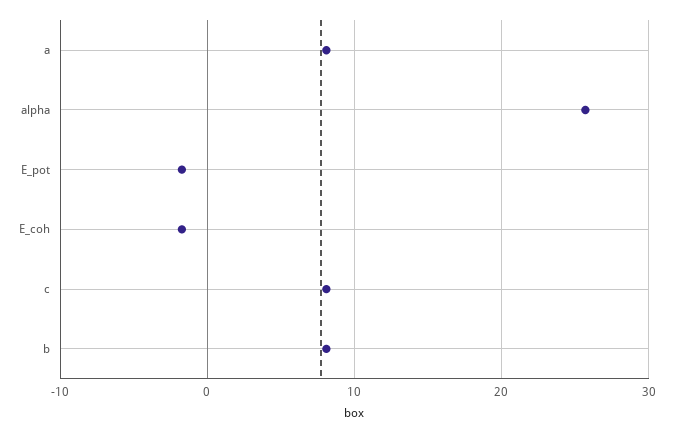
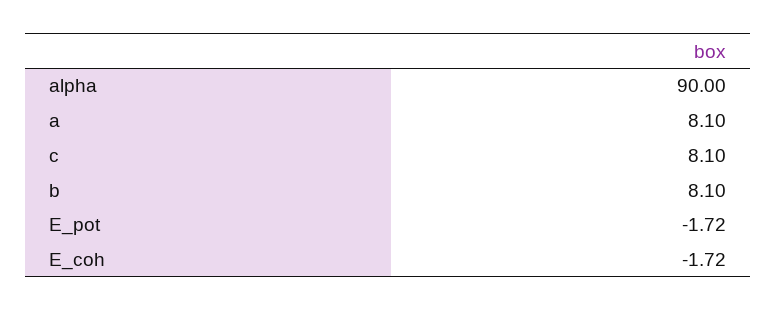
alpha: 26 -> 90

